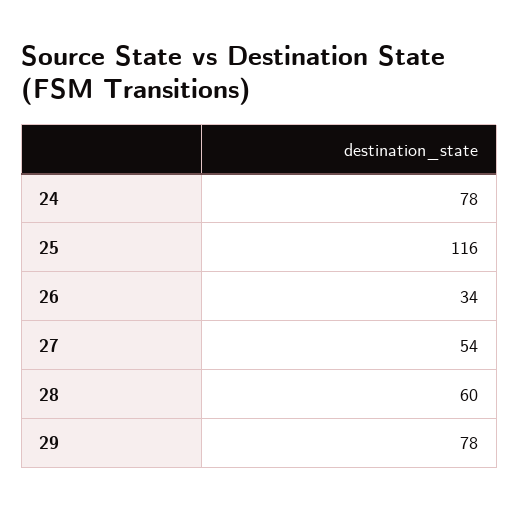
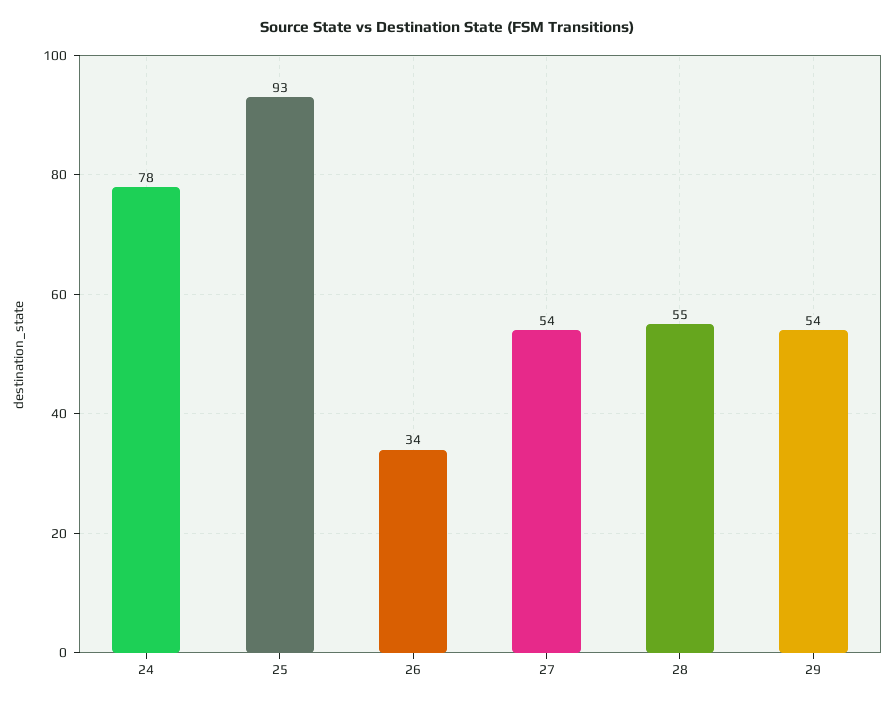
25: 116 -> 93
28: 60 -> 55
29: 78 -> 54

